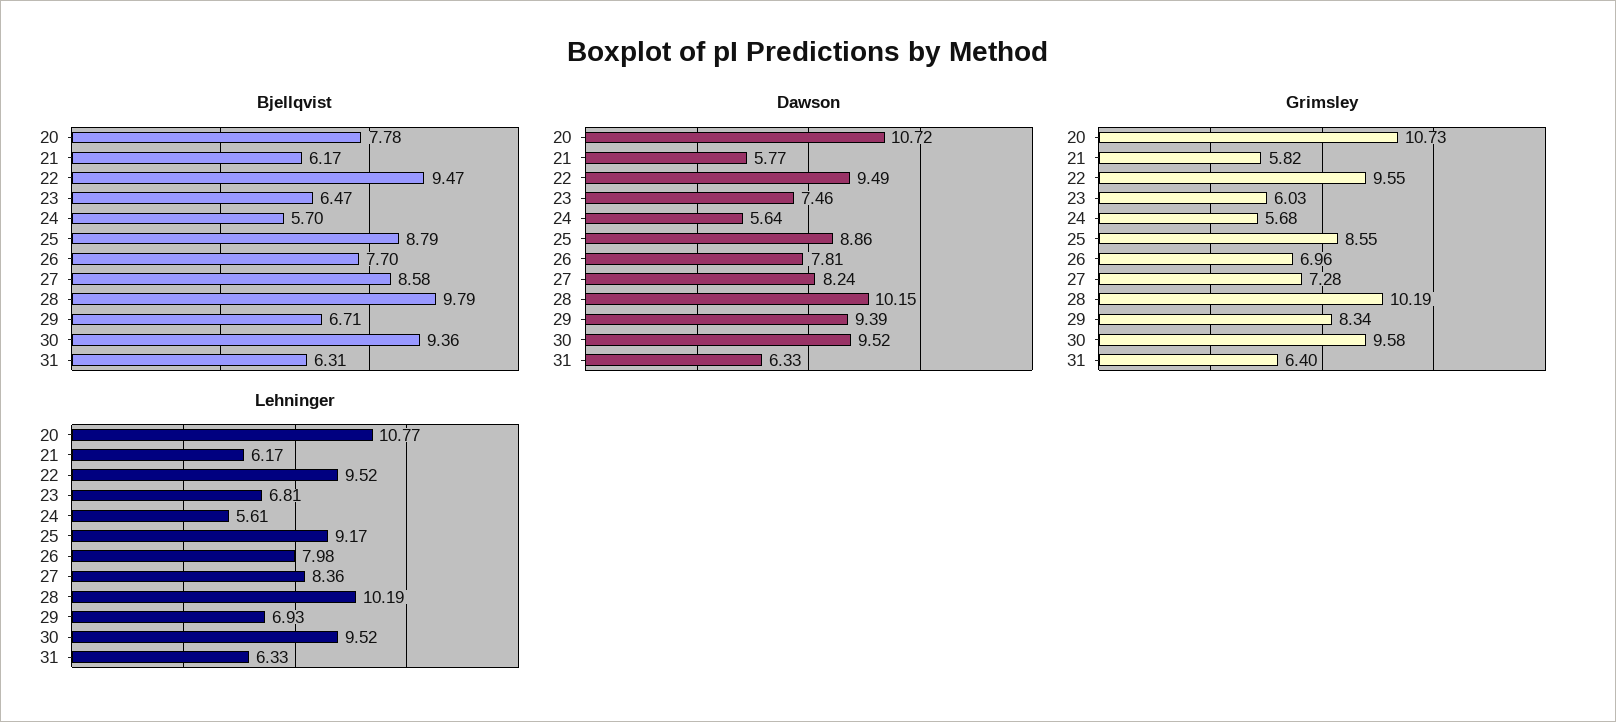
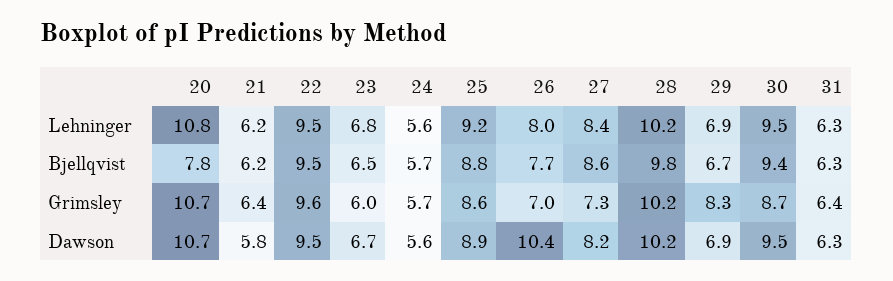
Dawson, 23: 7.46 -> 6.7
Dawson, 26: 7.81 -> 10.4
Dawson, 29: 9.39 -> 6.9
Grimsley, 21: 5.82 -> 6.4
Grimsley, 30: 9.58 -> 8.7

